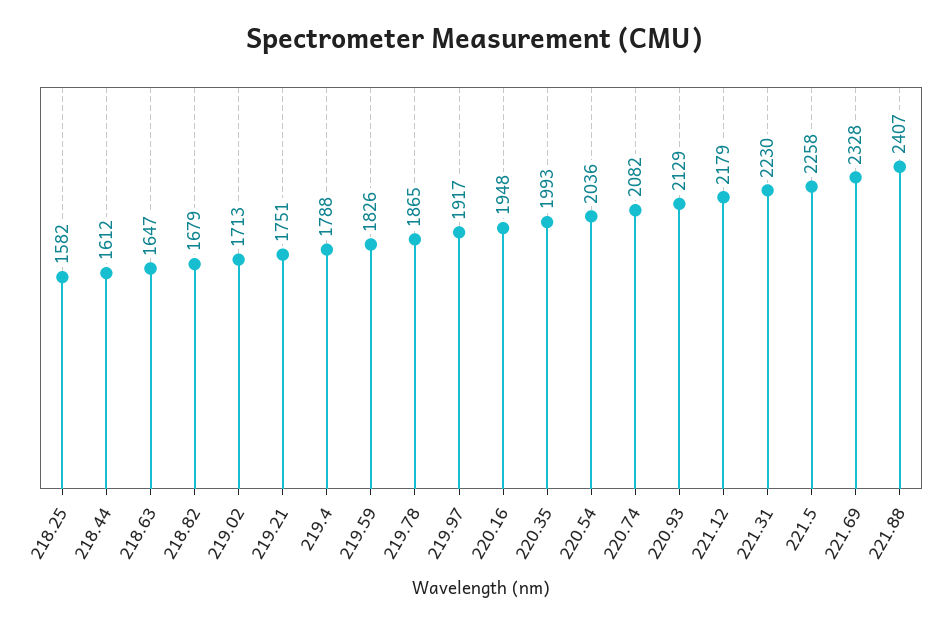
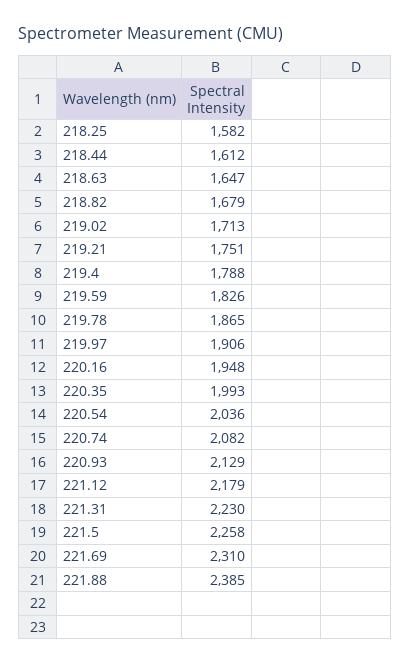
219.97: 1917 -> 1906
221.69: 2328 -> 2310
221.88: 2407 -> 2385

